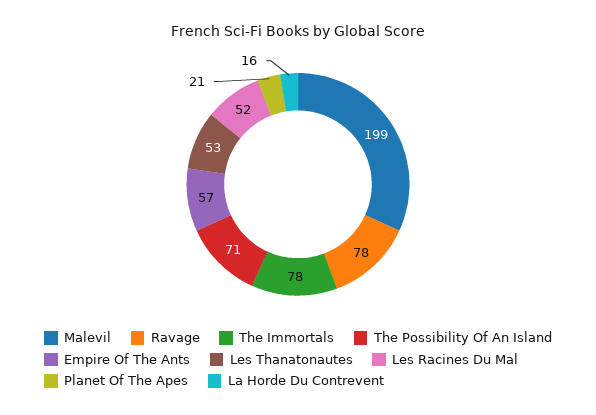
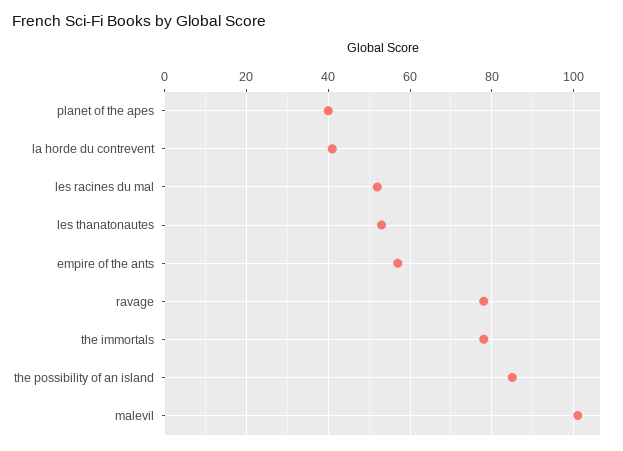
Malevil: 199 -> 100
The Possibility Of An Island: 71 -> 85
Planet Of The Apes: 21 -> 40
La Horde Du Contrevent: 16 -> 40

